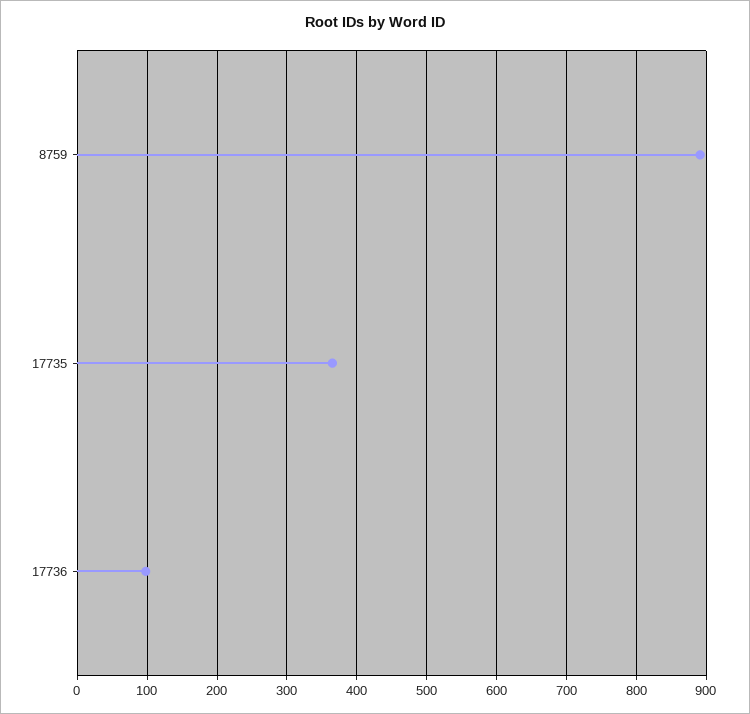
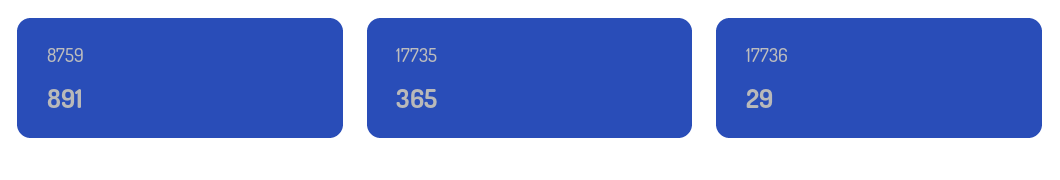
17736: 100 -> 29

